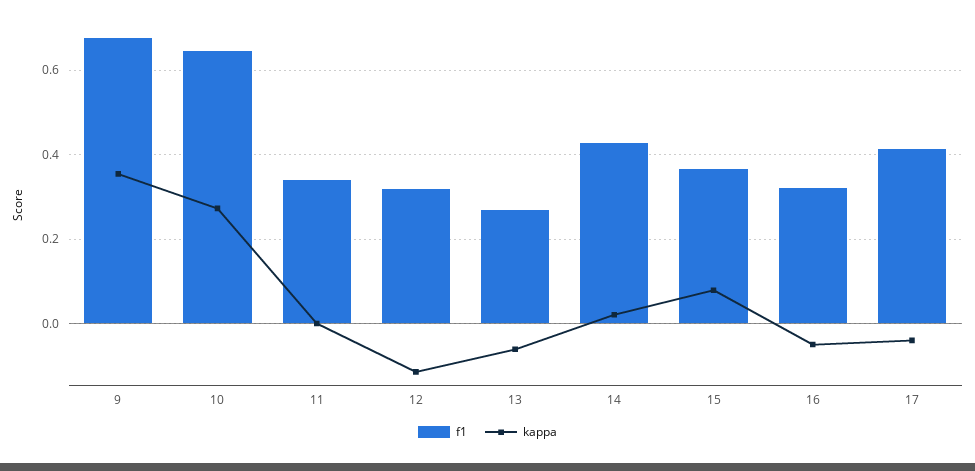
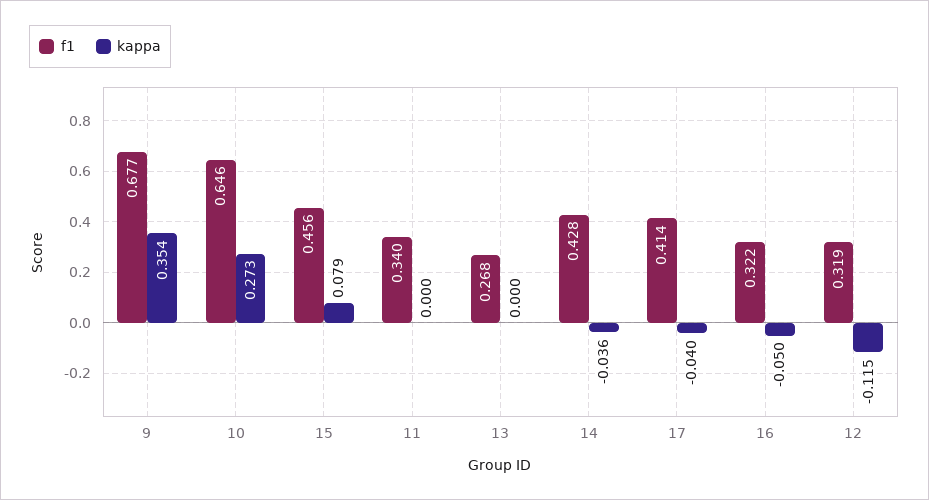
kappa, 13: -0.06 -> 0
kappa, 14: 0.02 -> -0.036
f1, 15: 0.36 -> 0.456

